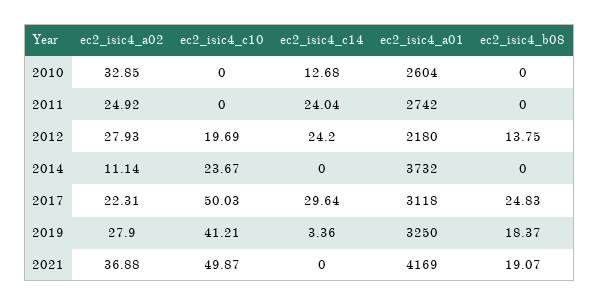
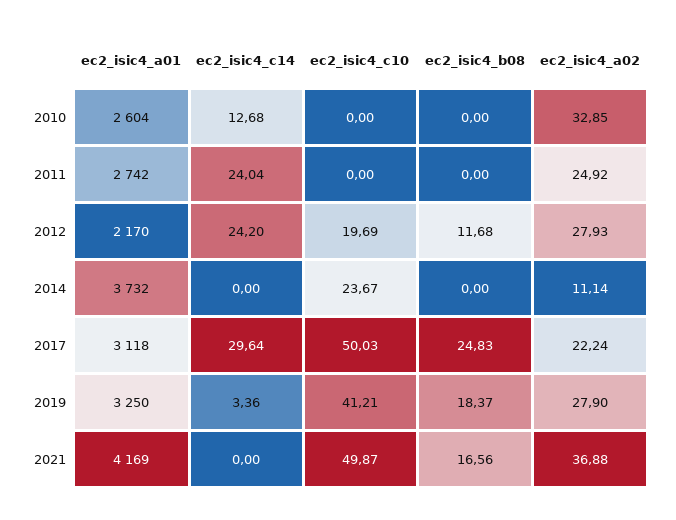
ec2_isic4_a01, 2012: 2180 -> 2170
ec2_isic4_b08, 2012: 13.75 -> 11.68
ec2_isic4_a02, 2017: 22.31 -> 22.24
ec2_isic4_b08, 2021: 19.07 -> 16.56

